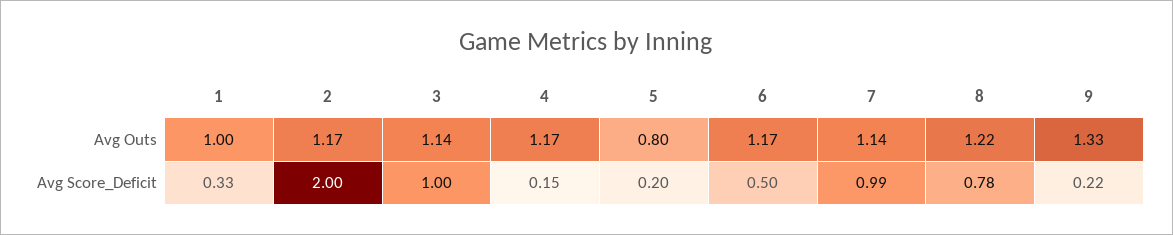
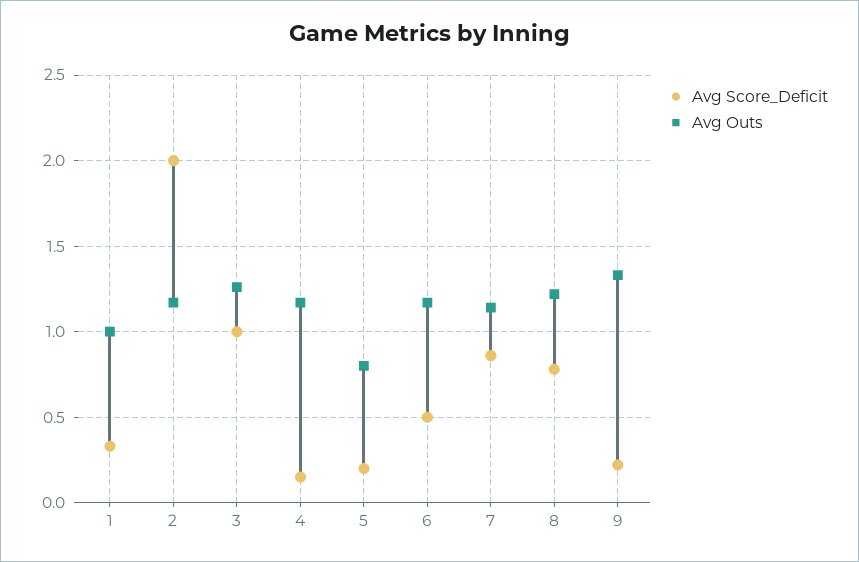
Avg Outs, 3: 1.14 -> 1.25
Avg Score_Deficit, 7: 0.99 -> 0.85

